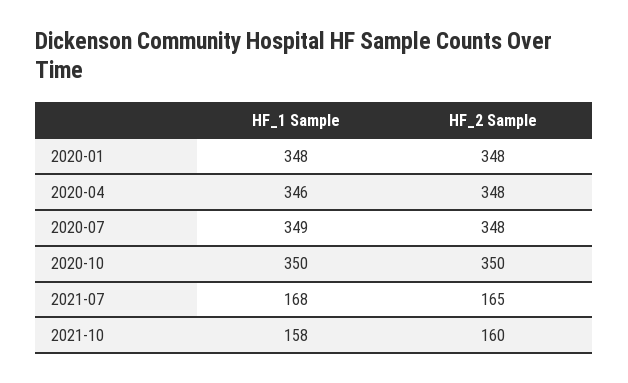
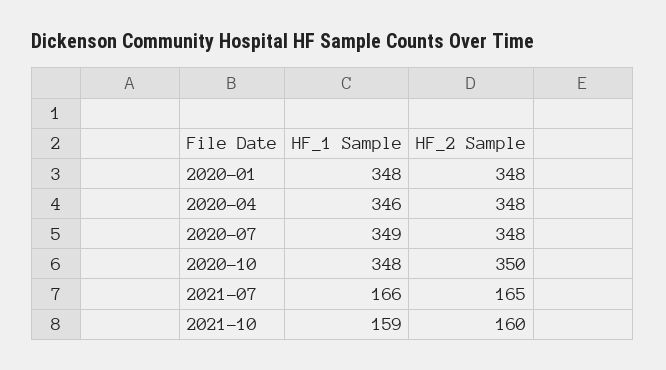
HF_1 Sample, 2020-10: 350 -> 348
HF_1 Sample, 2021-07: 168 -> 166
HF_1 Sample, 2021-10: 158 -> 159

